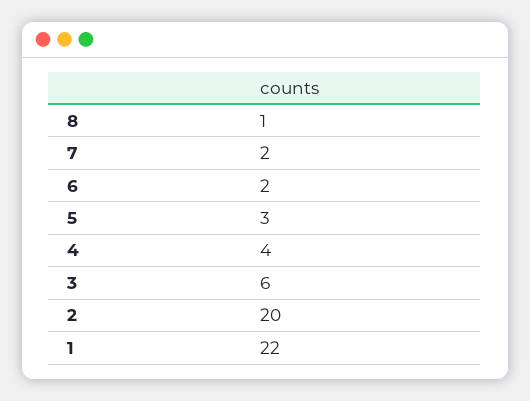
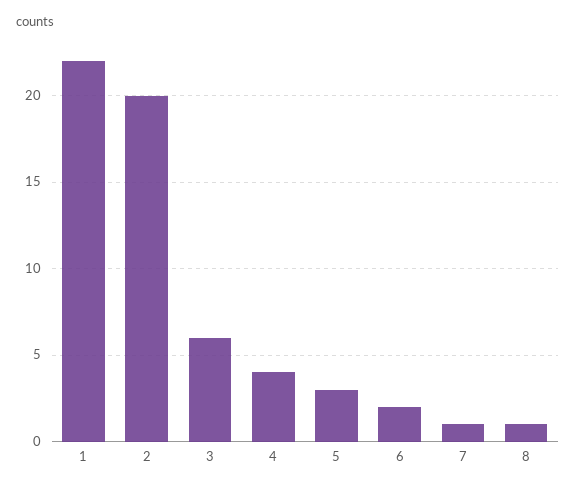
7: 2 -> 1

